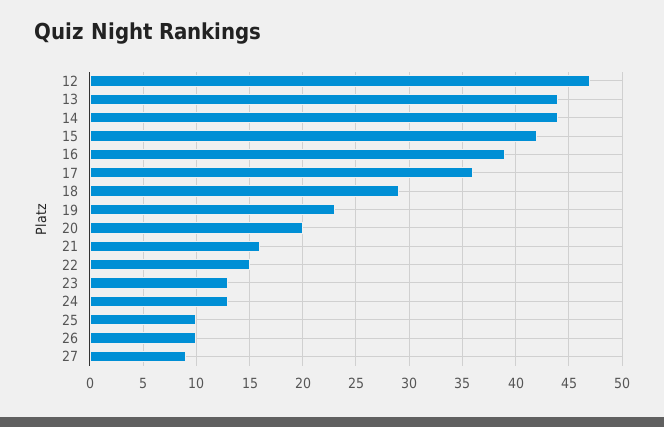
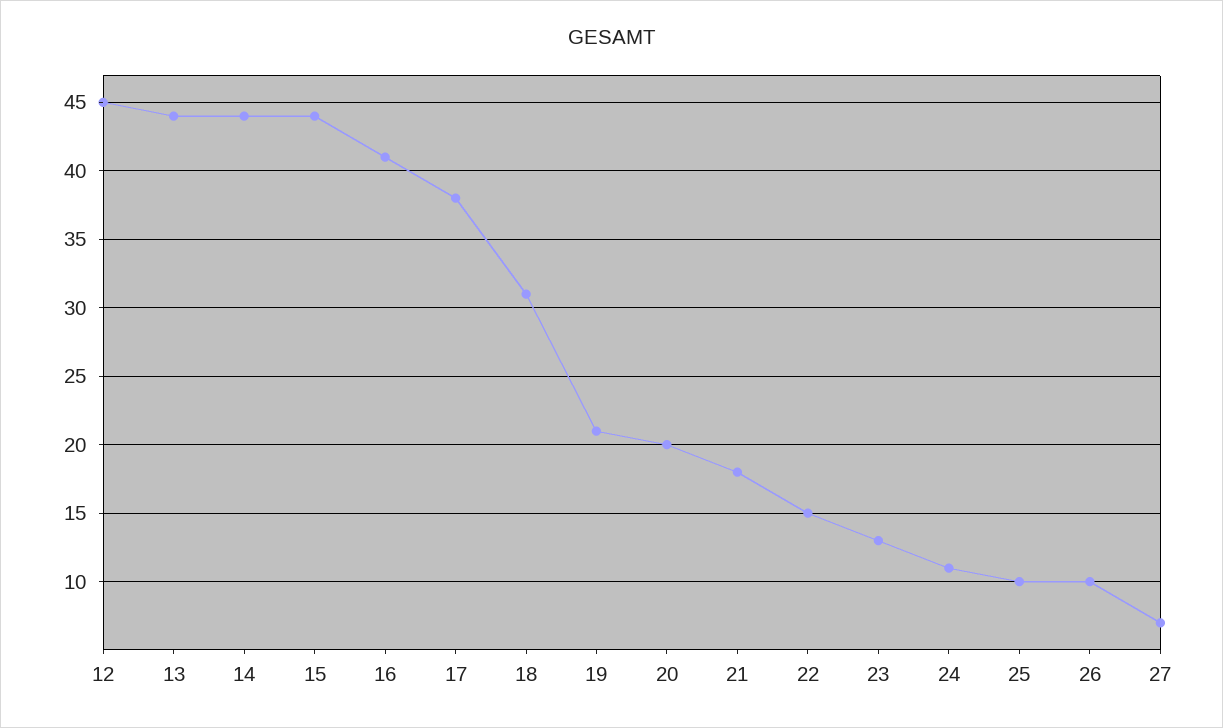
12: 47 -> 45
15: 42 -> 44
16: 39 -> 41
17: 36 -> 38
18: 29 -> 31
19: 23 -> 21
21: 16 -> 18
24: 13 -> 11
27: 9 -> 7

